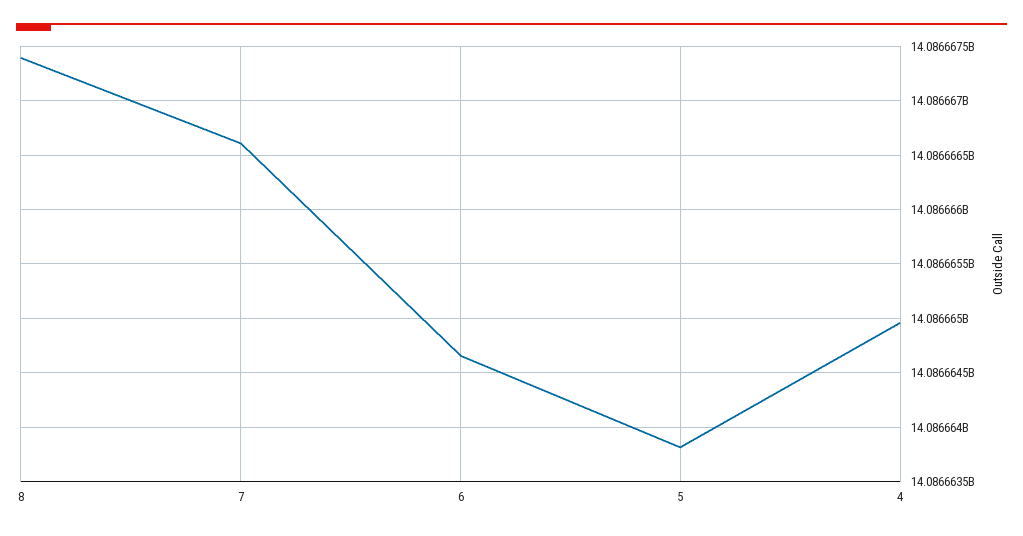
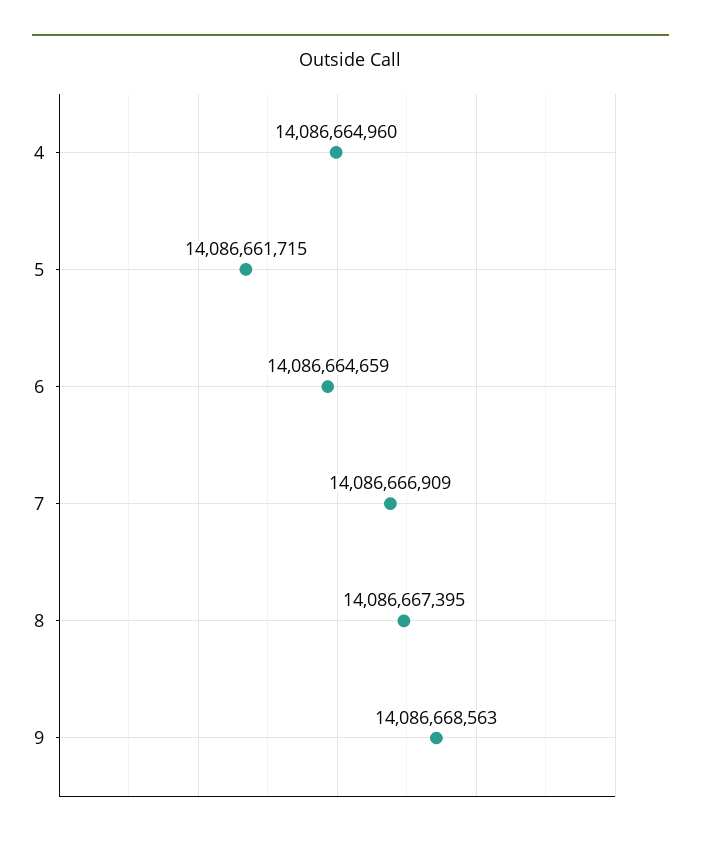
7: 14086666600 -> 14086666909
5: 14086663800 -> 14086661715
9: none -> 14086668563

